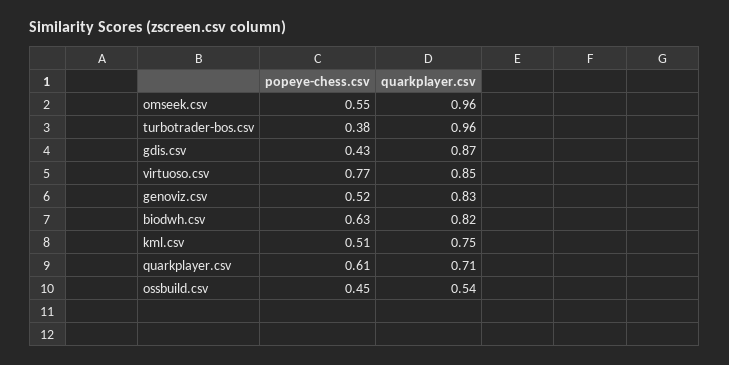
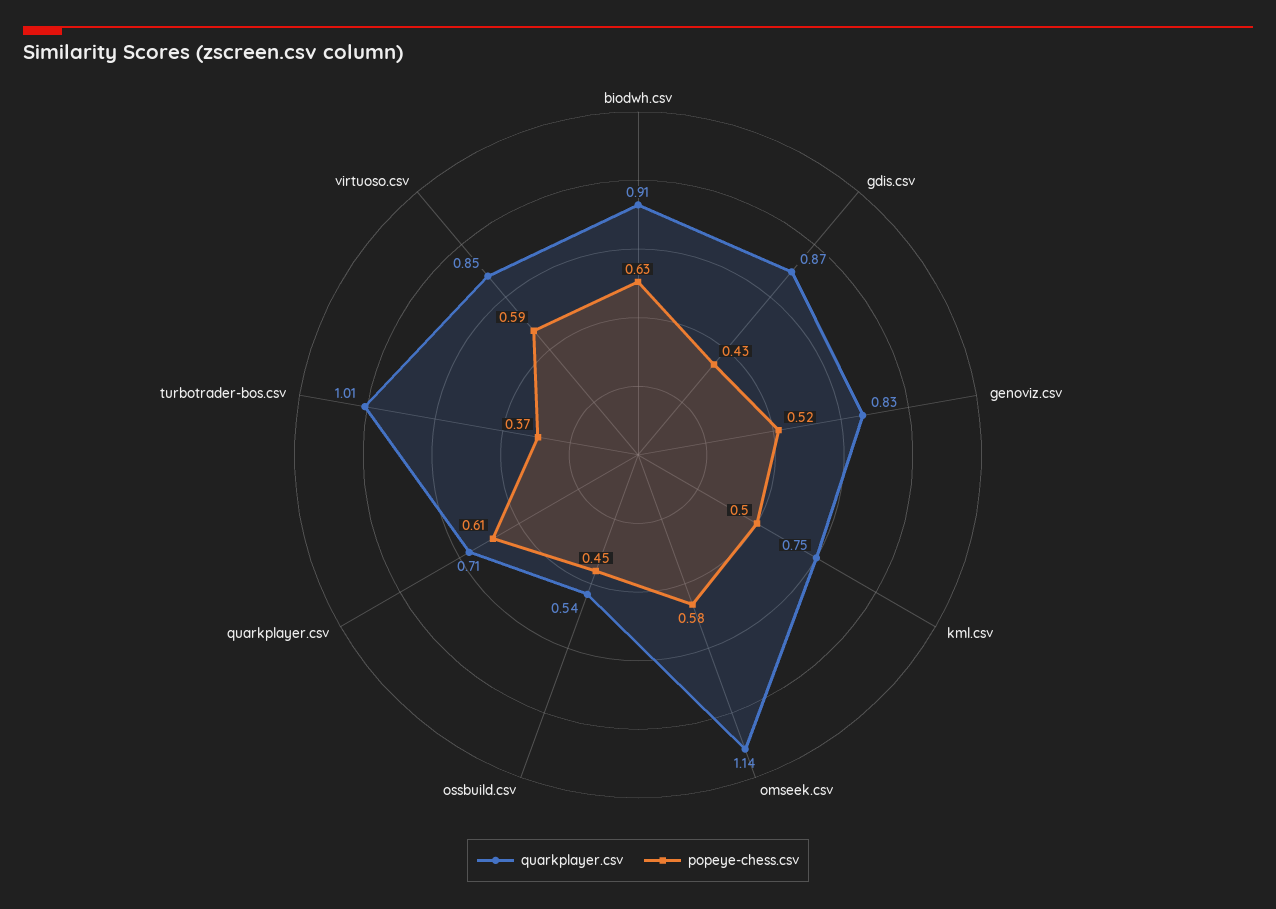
popeye-chess.csv, omseek.csv: 0.55 -> 0.58
quarkplayer.csv, omseek.csv: 0.96 -> 1.14
popeye-chess.csv, turbotrader-bos.csv: 0.38 -> 0.37
quarkplayer.csv, turbotrader-bos.csv: 0.96 -> 1.01
popeye-chess.csv, virtuoso.csv: 0.77 -> 0.59
quarkplayer.csv, biodwh.csv: 0.82 -> 0.91
popeye-chess.csv, kml.csv: 0.51 -> 0.5

